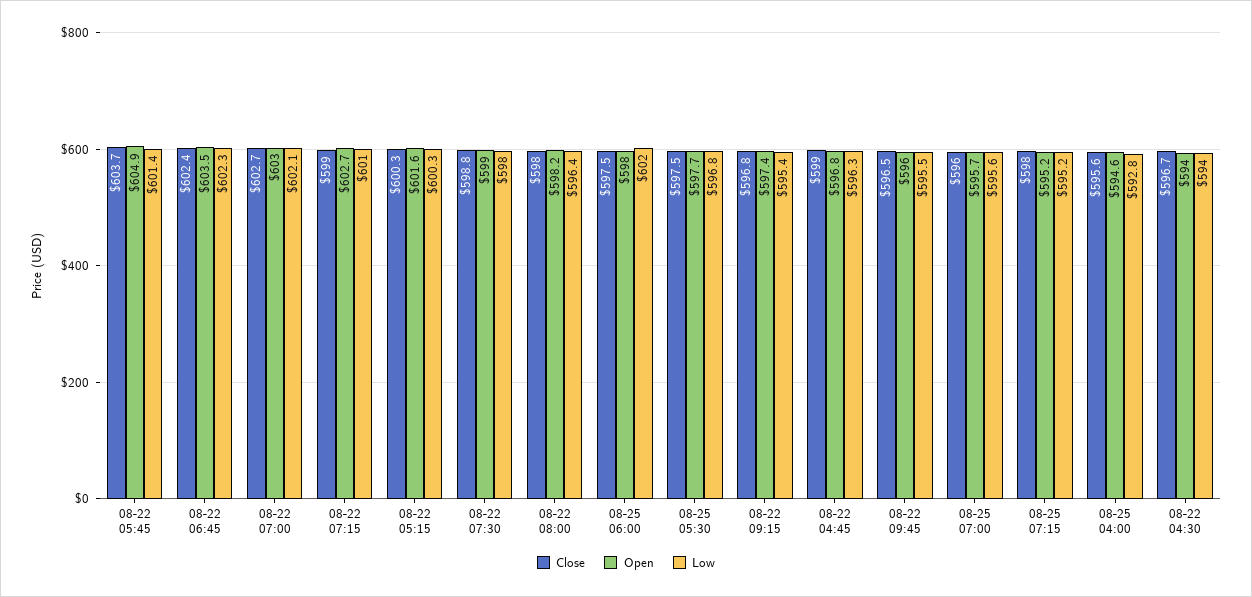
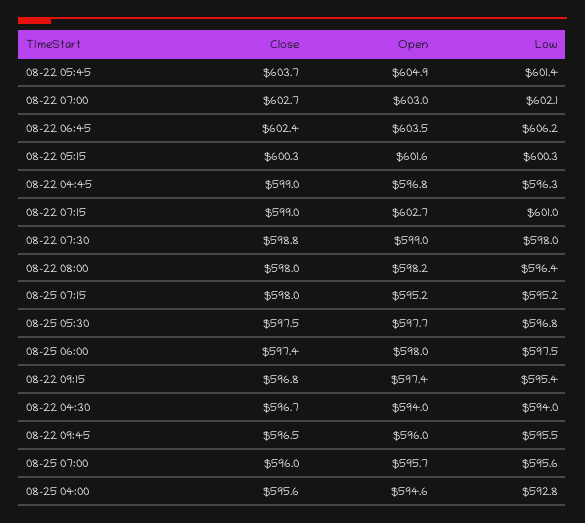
Low, 08-22 06:45: 602.3 -> 606.2
Close, 08-25 06:00: 597.5 -> 597.4
Low, 08-25 06:00: 602 -> 597.5

